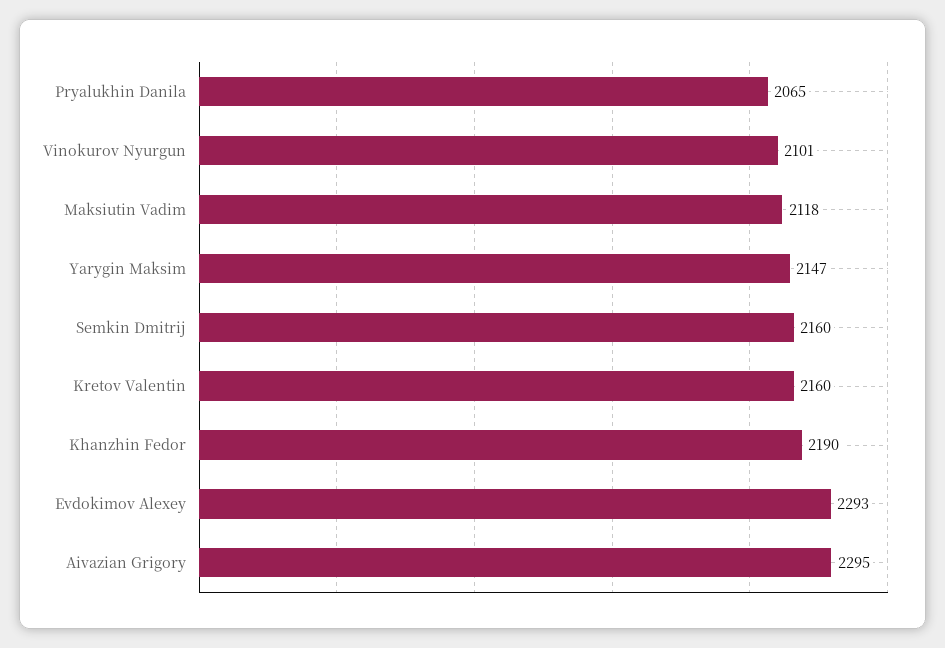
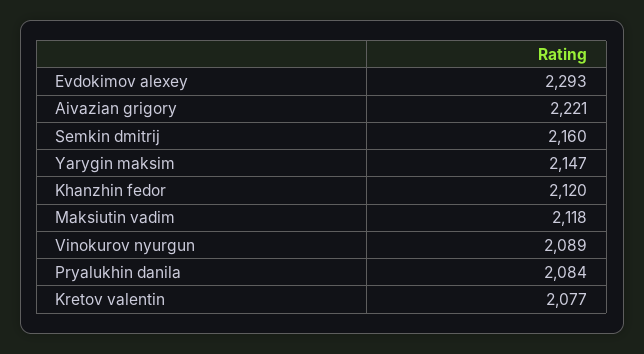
Pryalukhin Danila: 2065 -> 2084
Vinokurov Nyurgun: 2101 -> 2089
Kretov Valentin: 2160 -> 2077
Khanzhin Fedor: 2190 -> 2120
Aivazian Grigory: 2295 -> 2221

